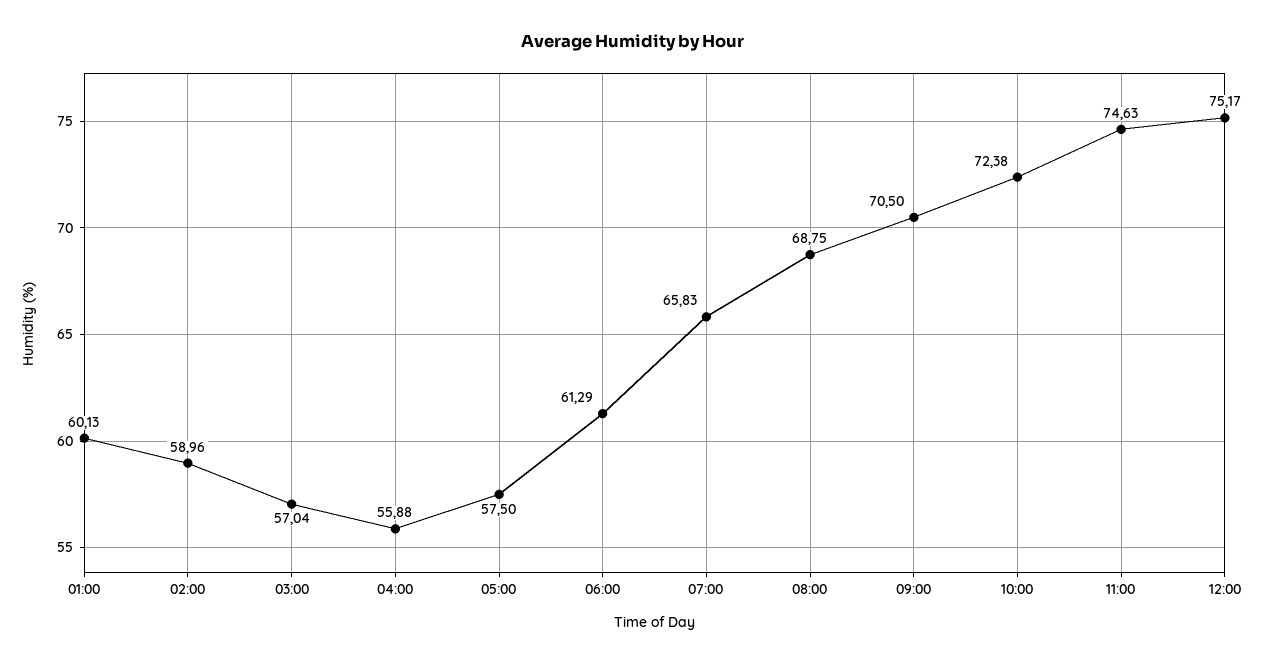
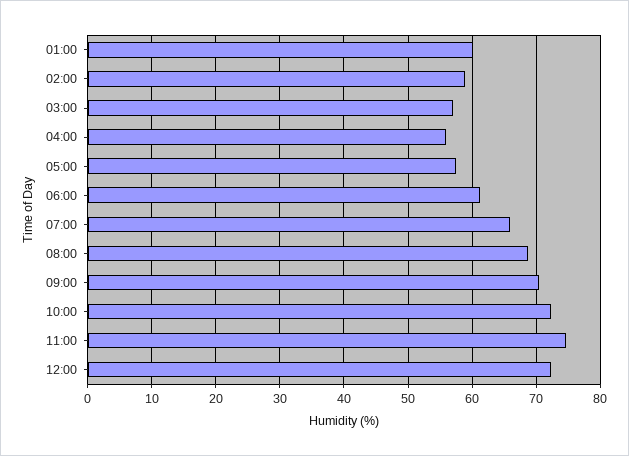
12:00: 75.17 -> 72

